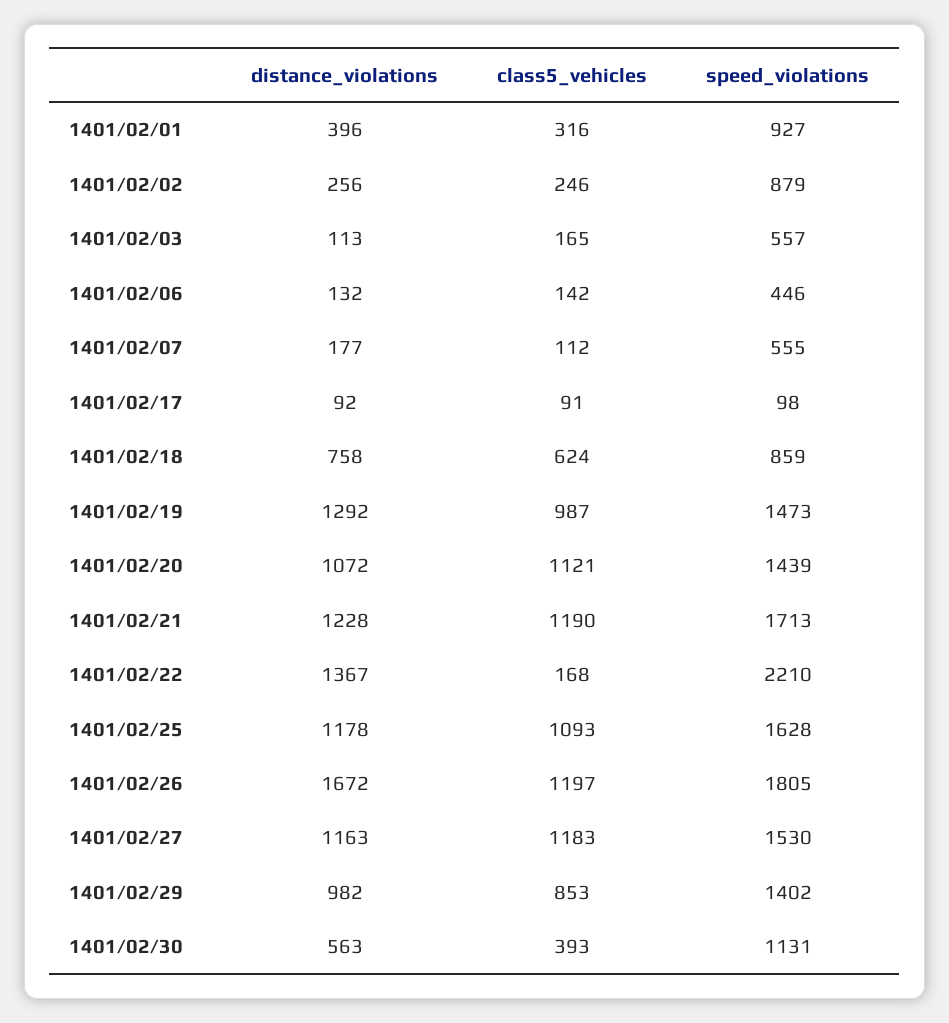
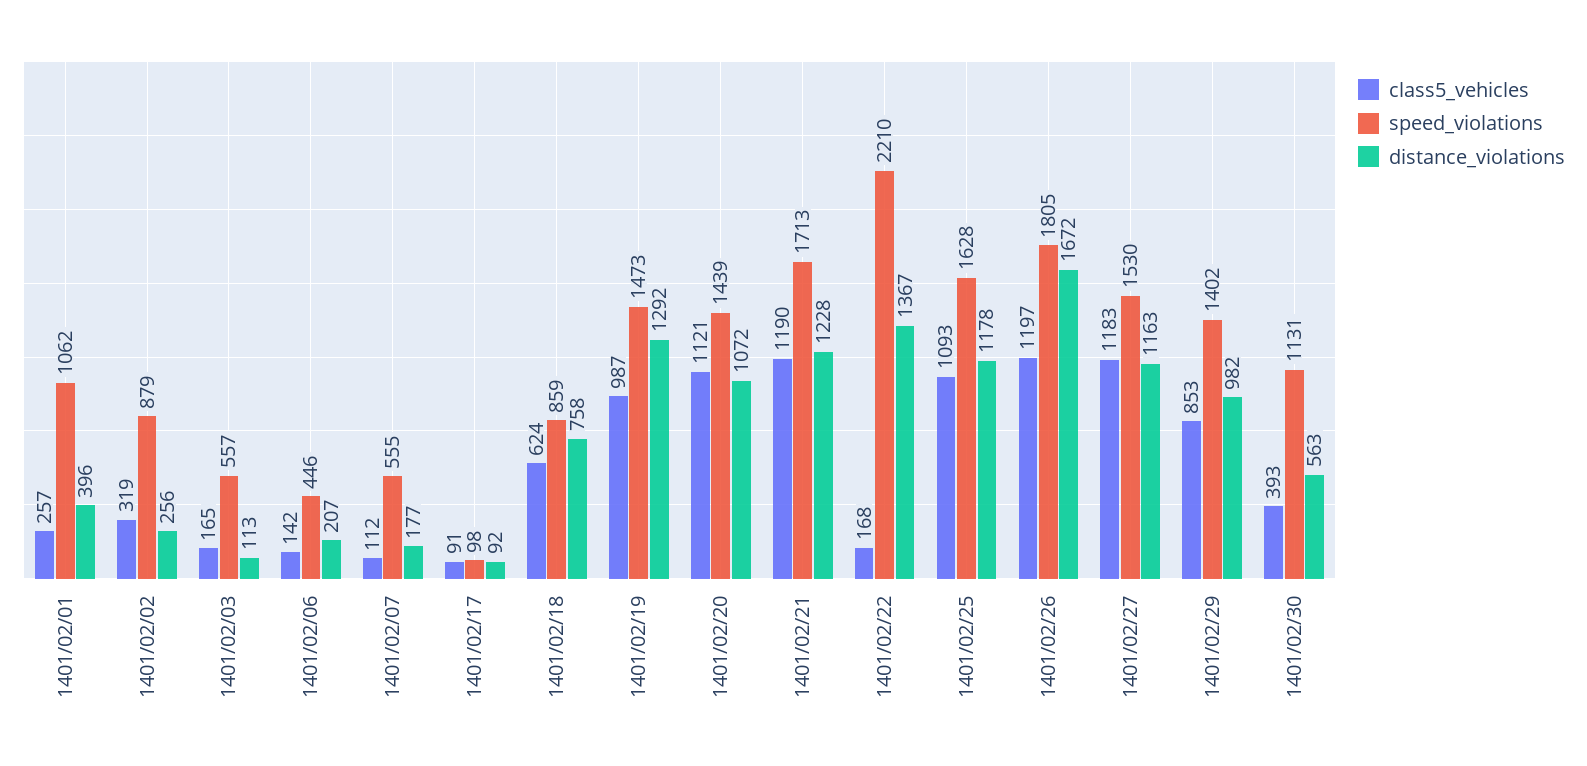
class5_vehicles, 1401/02/01: 316 -> 257
speed_violations, 1401/02/01: 927 -> 1062
class5_vehicles, 1401/02/02: 246 -> 319
distance_violations, 1401/02/06: 132 -> 207

